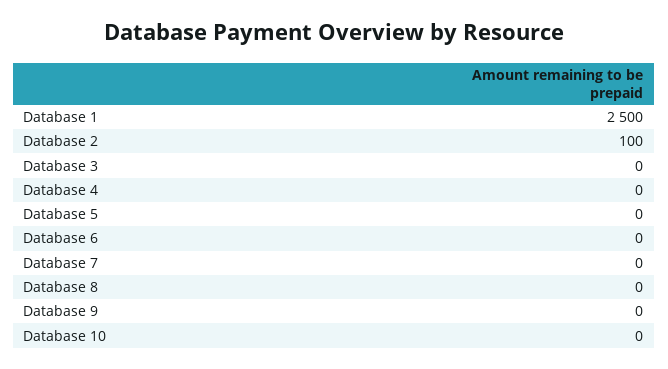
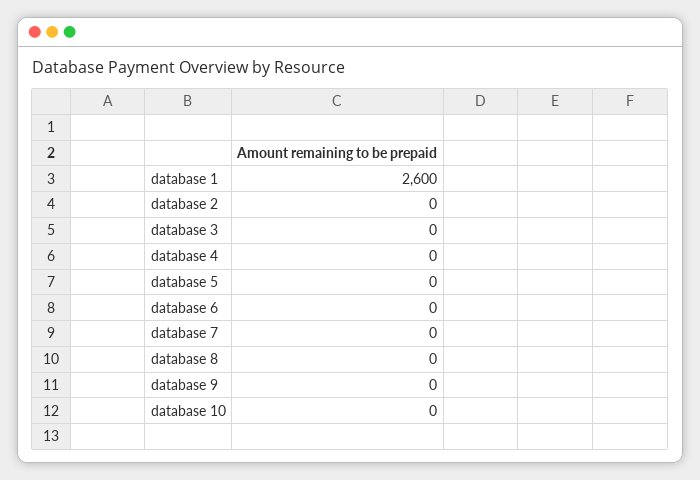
Database 1: 2500 -> 2600
Database 2: 100 -> 0

